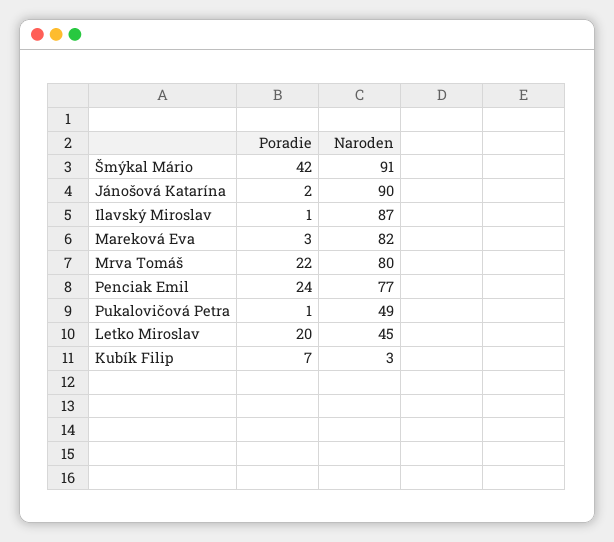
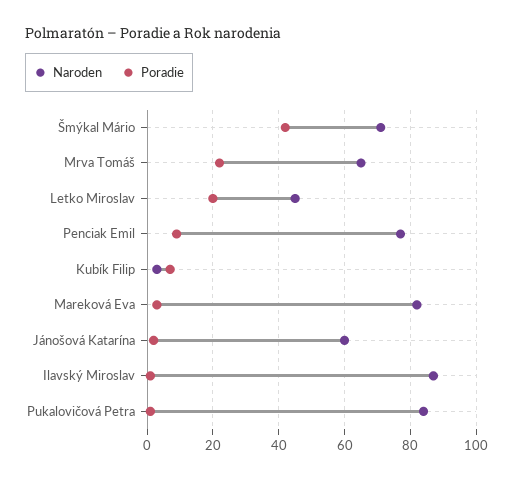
Naroden, Šmýkal Mário: 91 -> 70
Naroden, Jánošová Katarína: 90 -> 60
Naroden, Mrva Tomáš: 80 -> 65
Poradie, Penciak Emil: 24 -> 10
Naroden, Pukalovičová Petra: 49 -> 85

